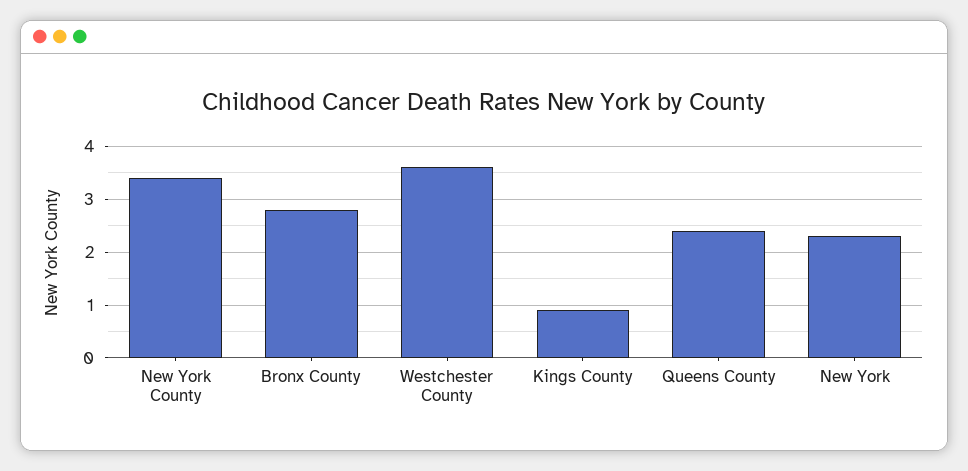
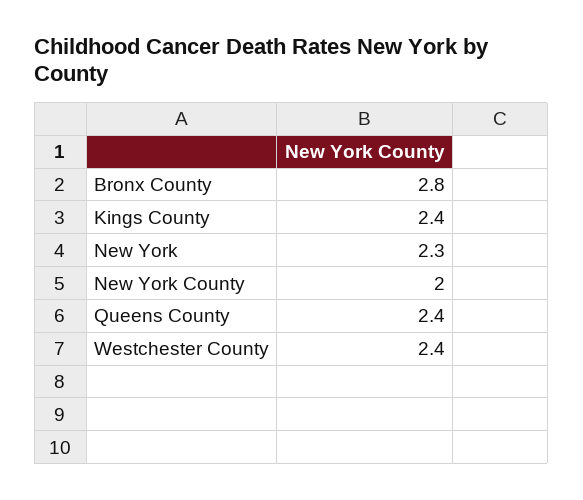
New York County: 3.5 -> 2
Westchester County: 3.5 -> 2.4
Kings County: 1 -> 2.4

